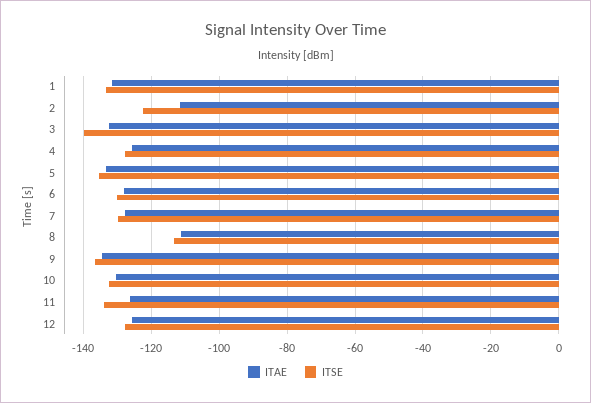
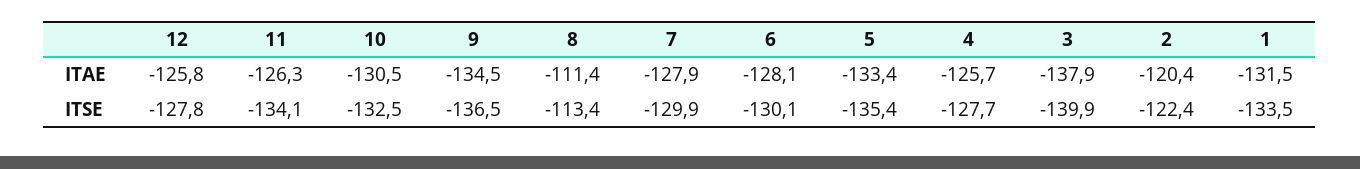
ITAE, 2: -112 -> -120.4
ITAE, 3: -132 -> -137.9

